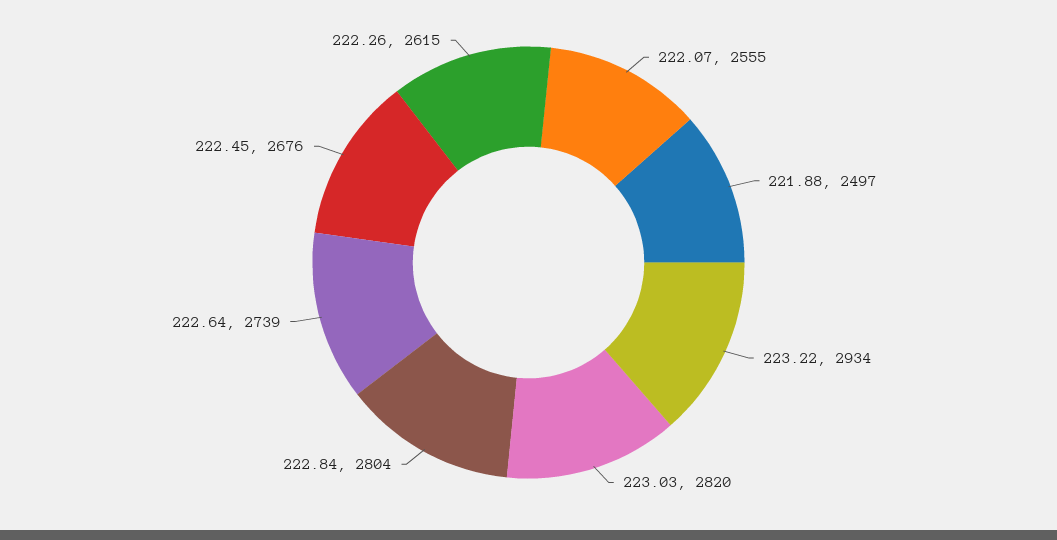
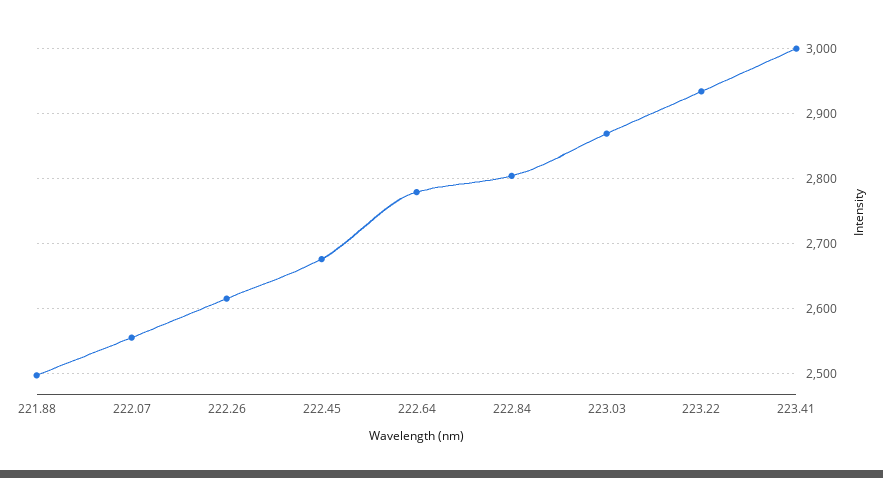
223.03: 2820 -> 2870
222.64: 2739 -> 2780
223.41: none -> 3000

